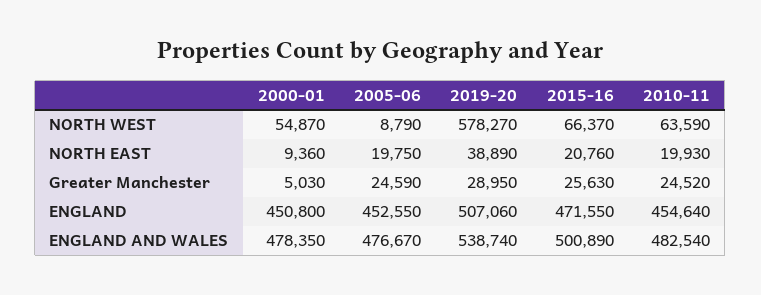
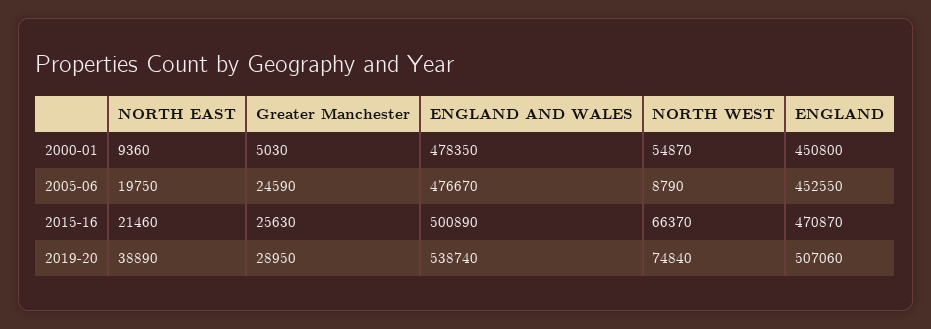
2019-20, NORTH WEST: 578270 -> 74840
2010-11, NORTH WEST: 63590 -> none
2015-16, NORTH EAST: 20760 -> 21460
2010-11, NORTH EAST: 19930 -> none
2010-11, Greater Manchester: 24520 -> none
2015-16, ENGLAND: 471550 -> 470870
2010-11, ENGLAND: 454640 -> none
2010-11, ENGLAND AND WALES: 482540 -> none

